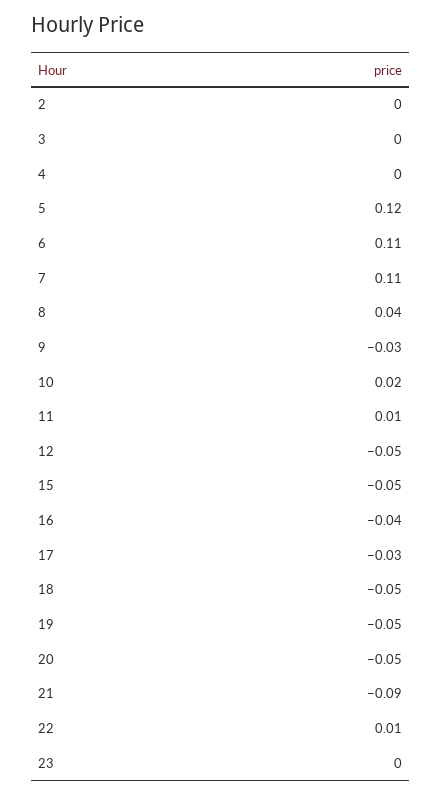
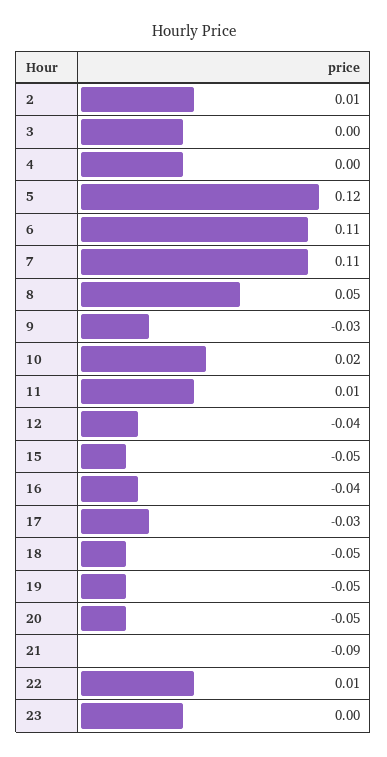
2: 0 -> 0.01
8: 0.04 -> 0.05
12: -0.05 -> -0.04

